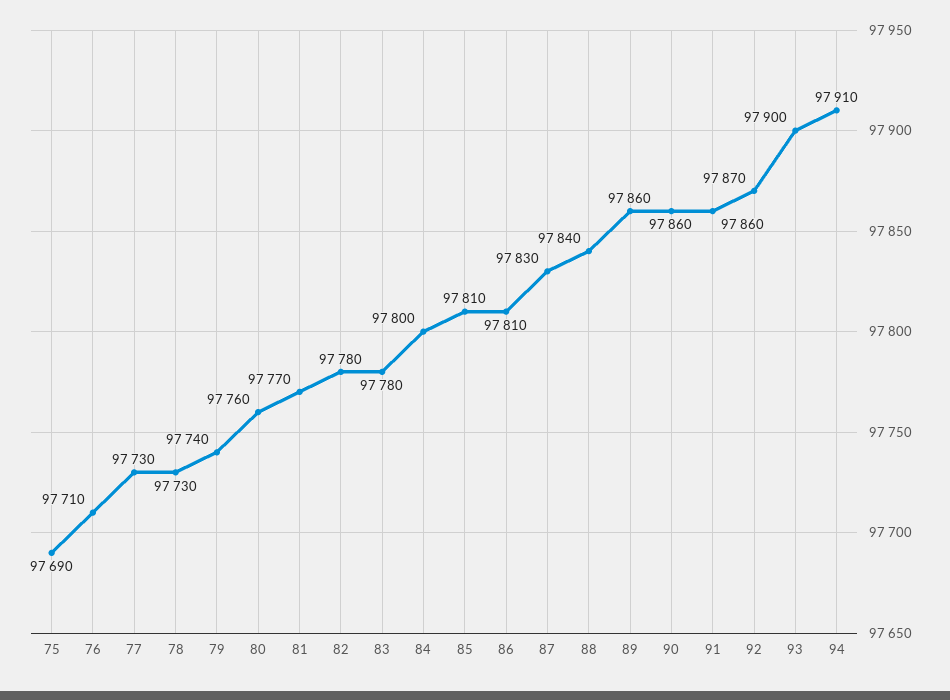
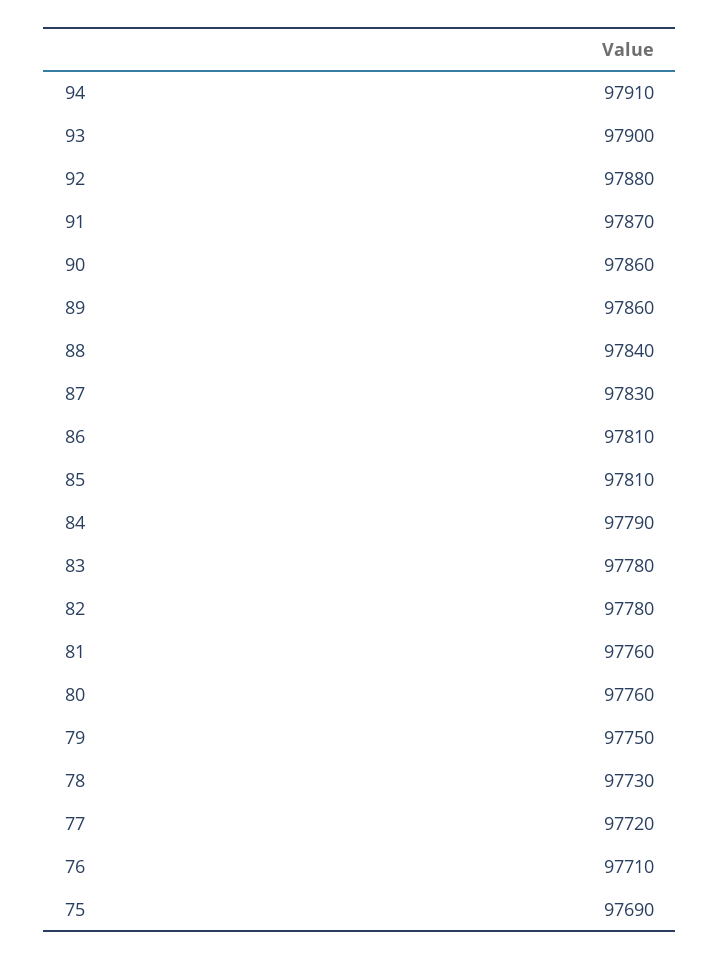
77: 97730 -> 97720
79: 97740 -> 97750
81: 97770 -> 97760
84: 97800 -> 97790
91: 97860 -> 97870
92: 97870 -> 97880

